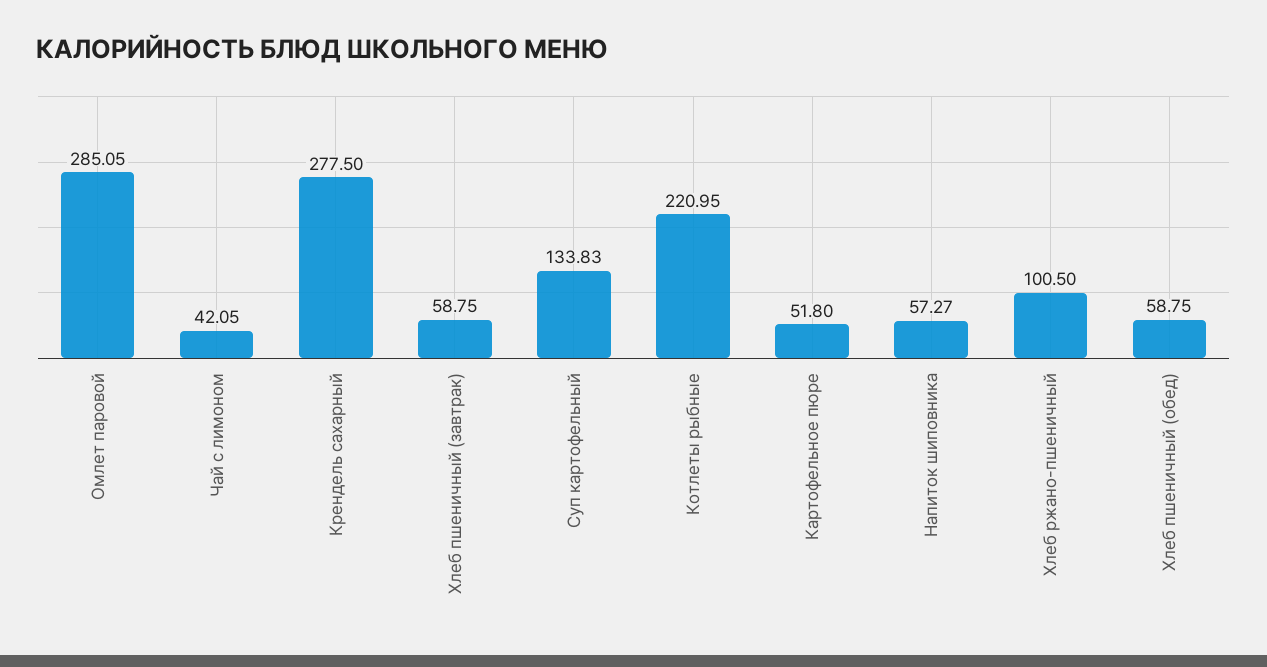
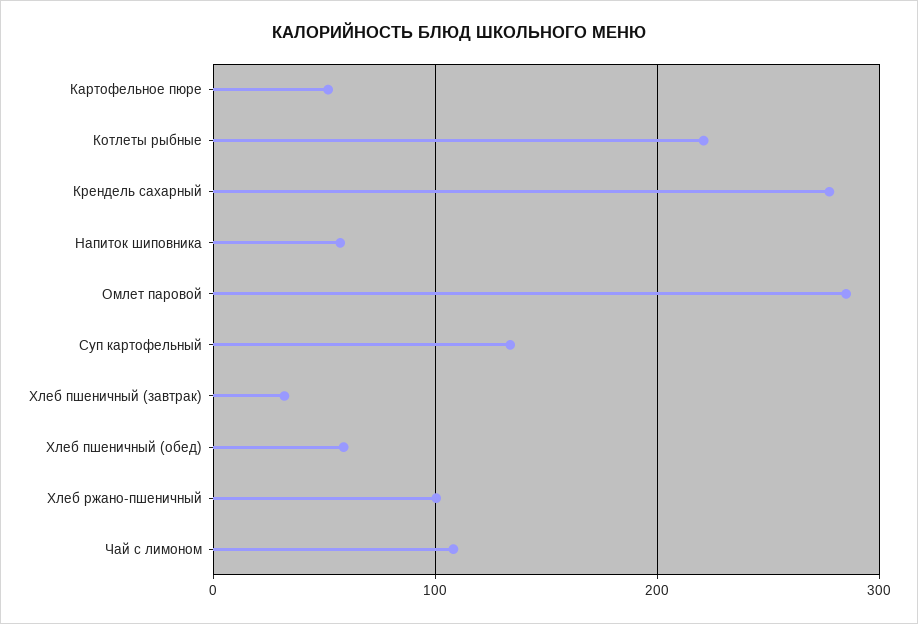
Чай с лимоном: 42.05 -> 110
Хлеб пшеничный (завтрак): 58.75 -> 30

